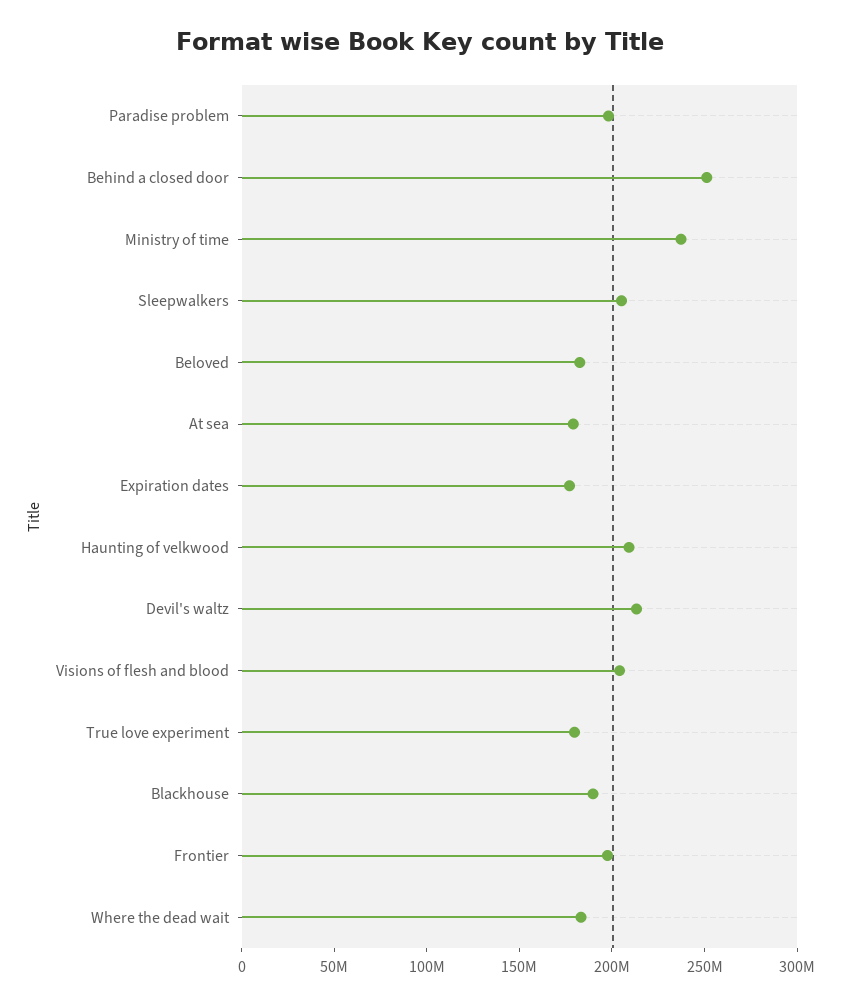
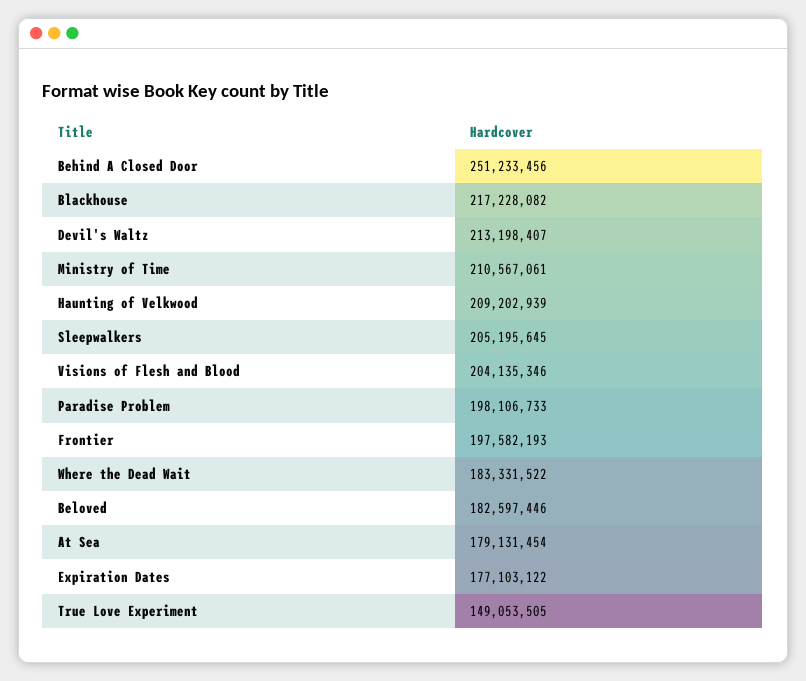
Ministry of time: 240000000 -> 210567061
True love experiment: 180000000 -> 149053505
Blackhouse: 190000000 -> 217228082

